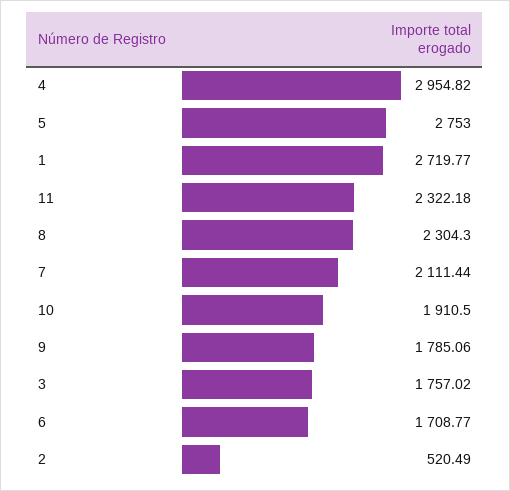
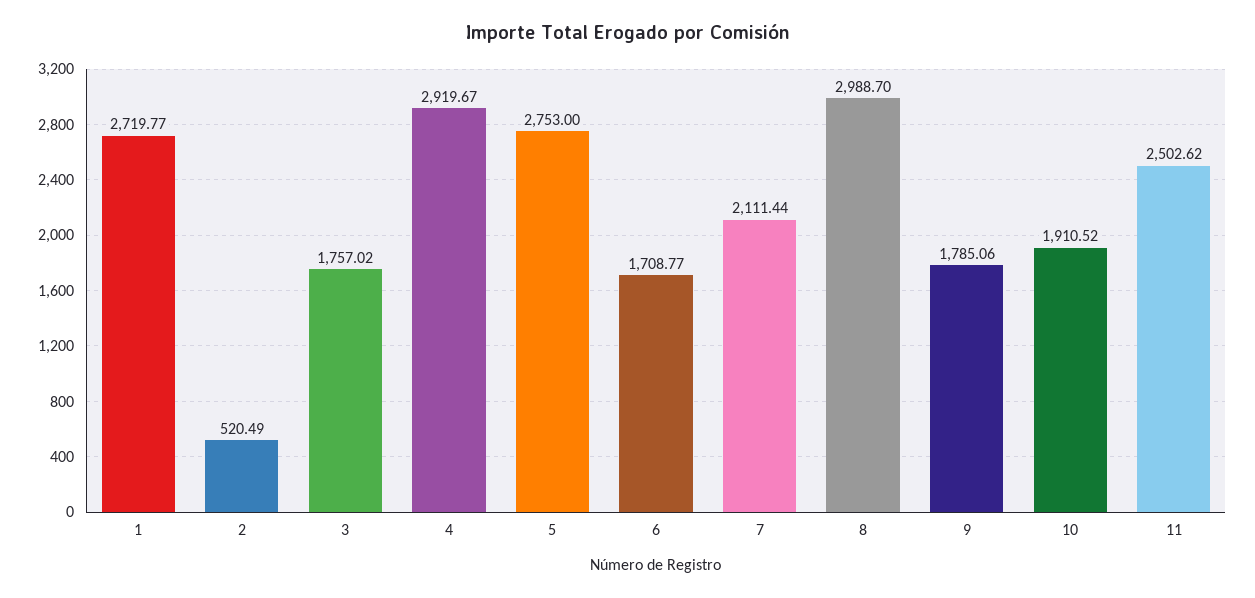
4: 2954.82 -> 2919.67
11: 2322.18 -> 2502.62
8: 2304.3 -> 2988.7
10: 1910.5 -> 1910.52

